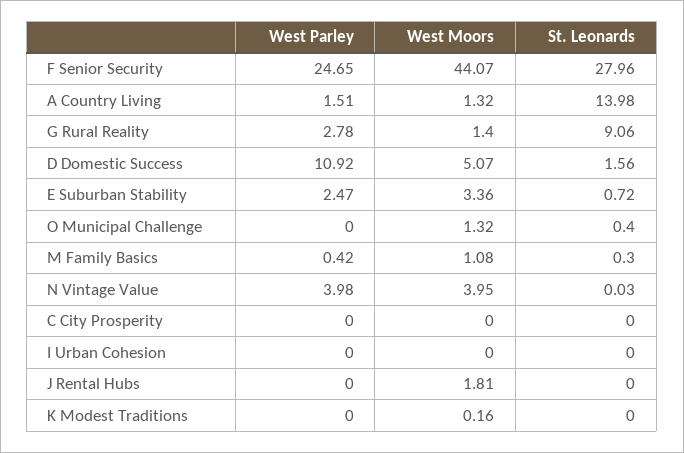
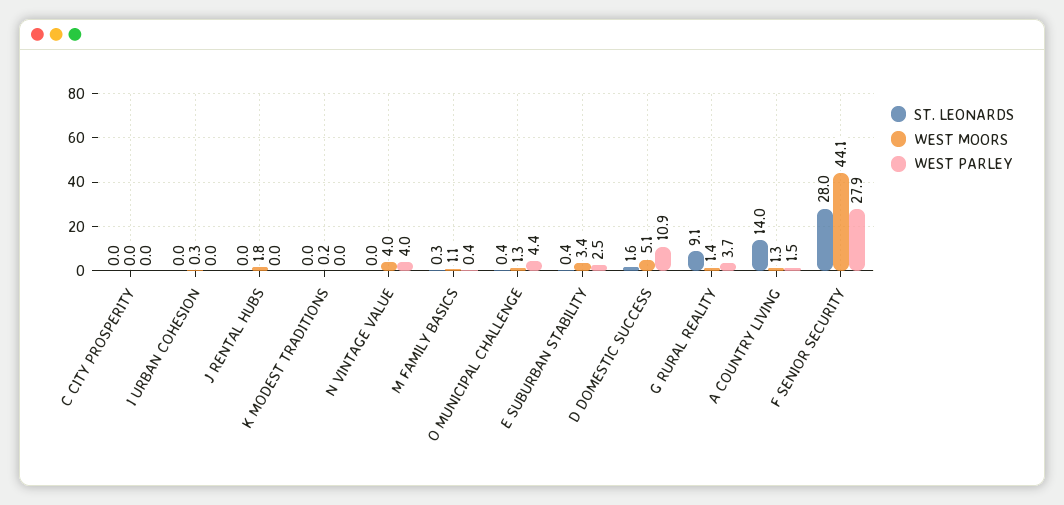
West Parley, F Senior Security: 24.65 -> 27.9
West Parley, G Rural Reality: 2.78 -> 3.7
St. Leonards, E Suburban Stability: 0.72 -> 0.4
West Parley, O Municipal Challenge: 0 -> 4.4
West Moors, I Urban Cohesion: 0 -> 0.3

